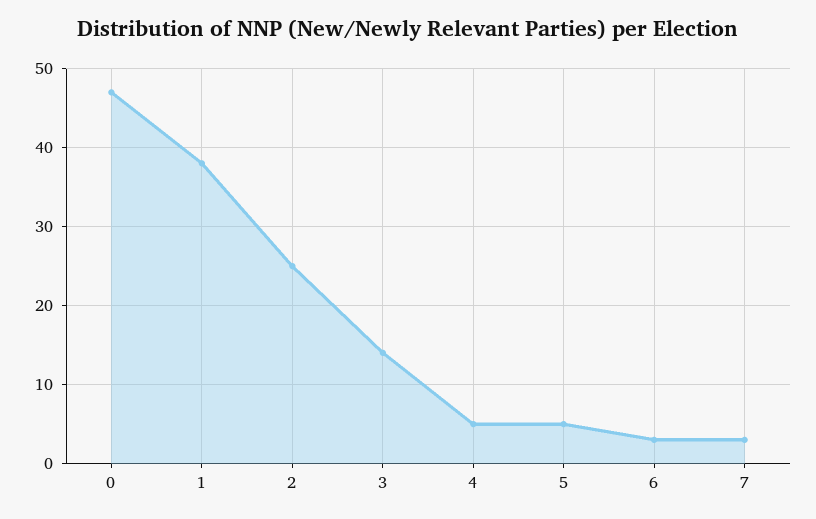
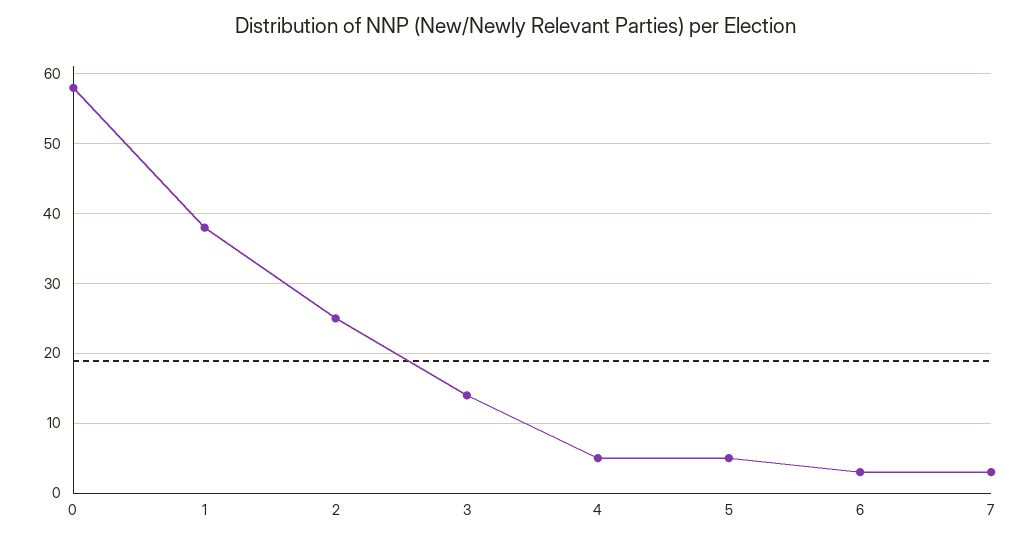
0: 47 -> 58

